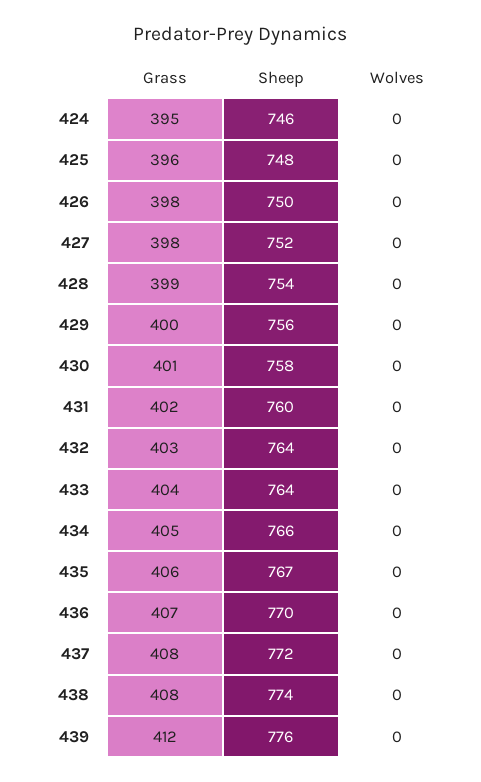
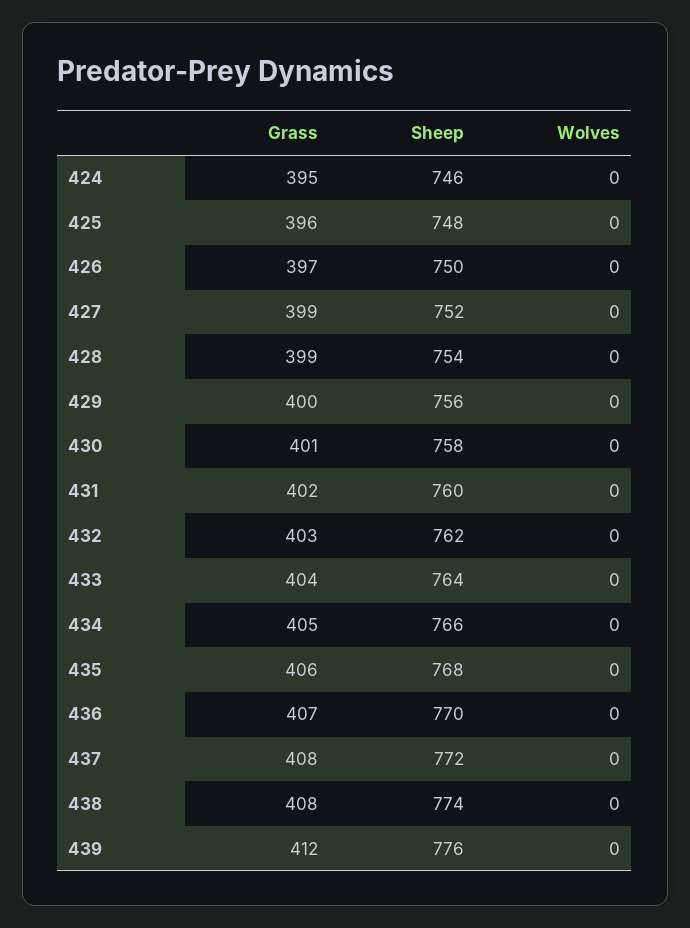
Grass, 426: 398 -> 397
Grass, 427: 398 -> 399
Sheep, 432: 764 -> 762
Sheep, 435: 767 -> 768

